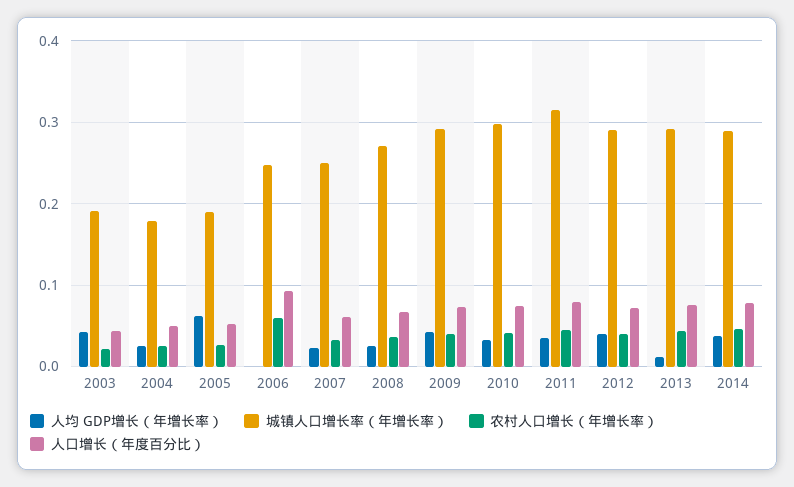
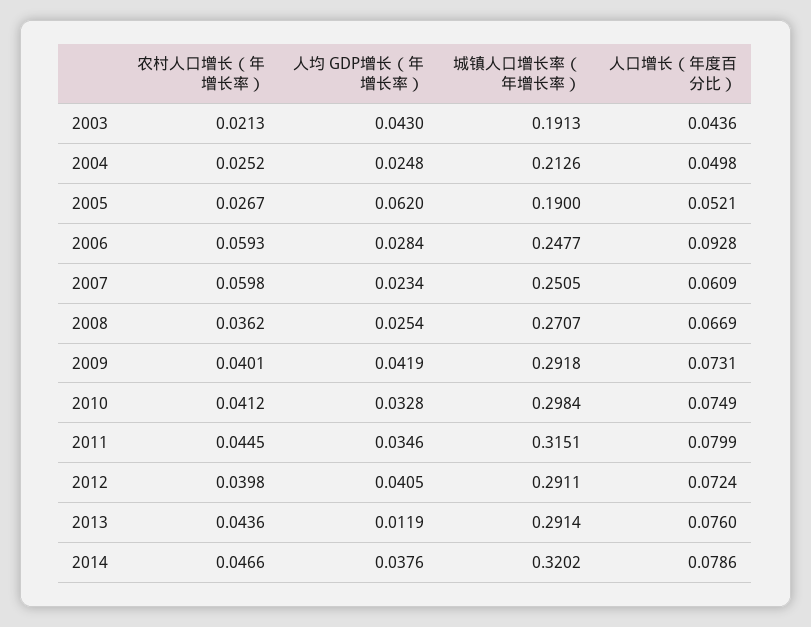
城镇人口增长率（年增长率）, 2004: 0.18 -> 0.2126
人均 GDP增长（年增长率）, 2006: 0 -> 0.0284
农村人口增长（年增长率）, 2007: 0.03 -> 0.0598
城镇人口增长率（年增长率）, 2014: 0.29 -> 0.3202

